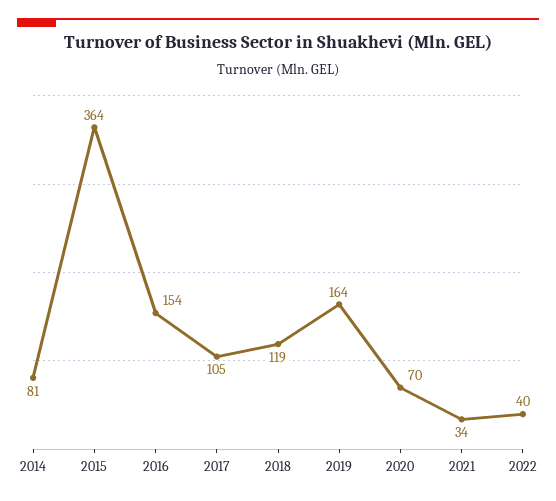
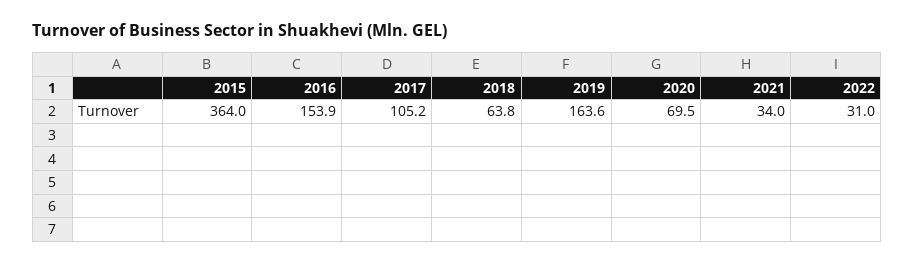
2014: 81 -> none
2018: 119 -> 63.8
2022: 40 -> 31

